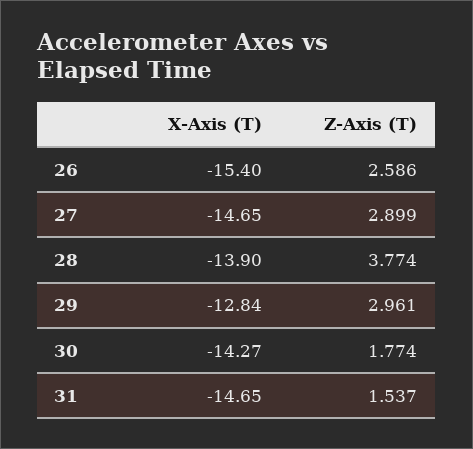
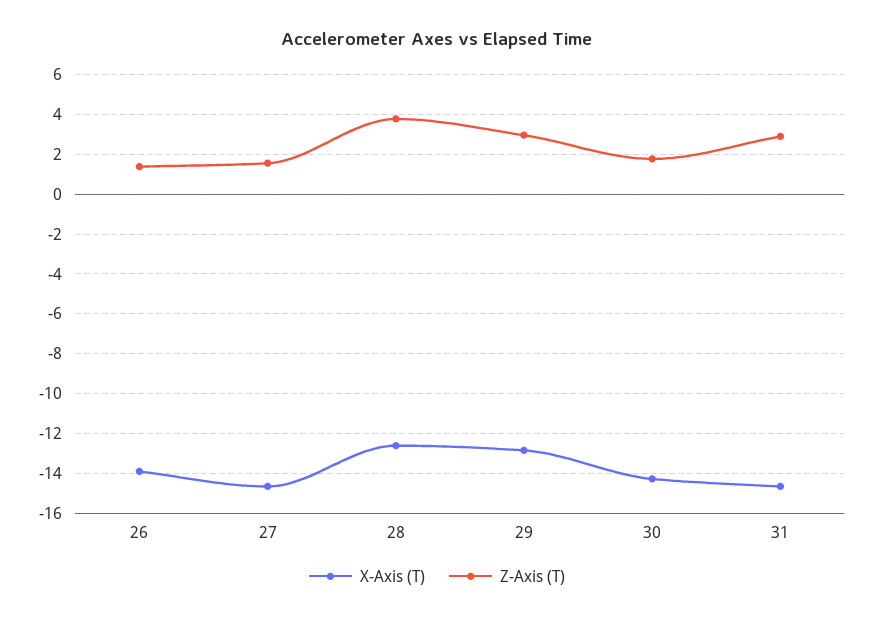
X-Axis (T), 26: -15.4 -> -14
Z-Axis (T), 26: 2.586 -> 1.5
Z-Axis (T), 27: 2.899 -> 1.5
X-Axis (T), 28: -13.9 -> -12.5
Z-Axis (T), 31: 1.537 -> 3

